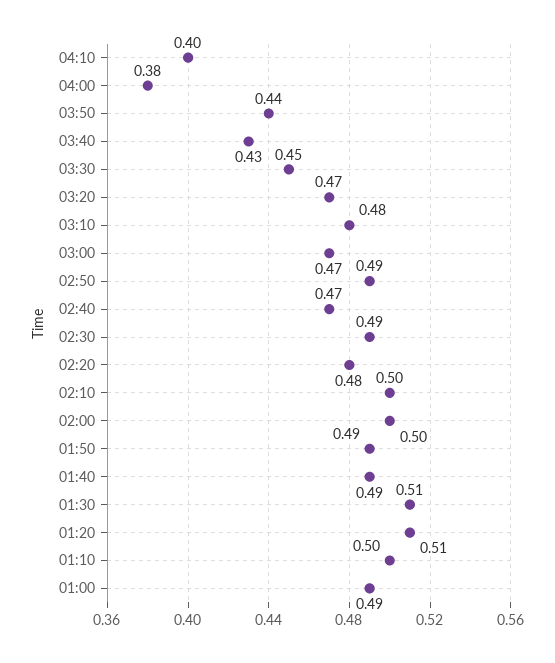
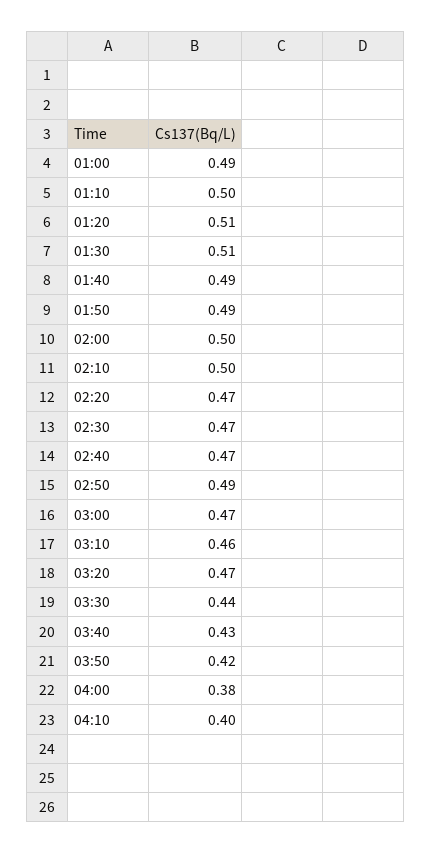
03:50: 0.44 -> 0.42
03:30: 0.45 -> 0.44
03:10: 0.48 -> 0.46
02:30: 0.49 -> 0.47
02:20: 0.48 -> 0.47

